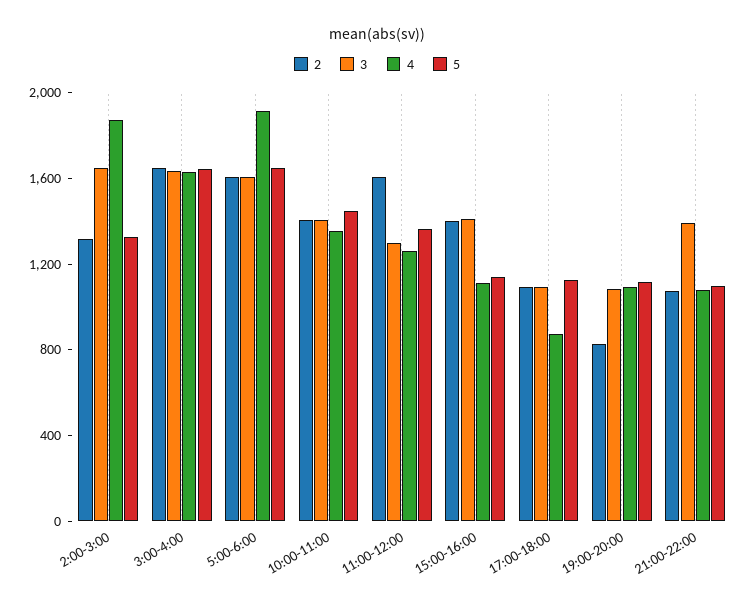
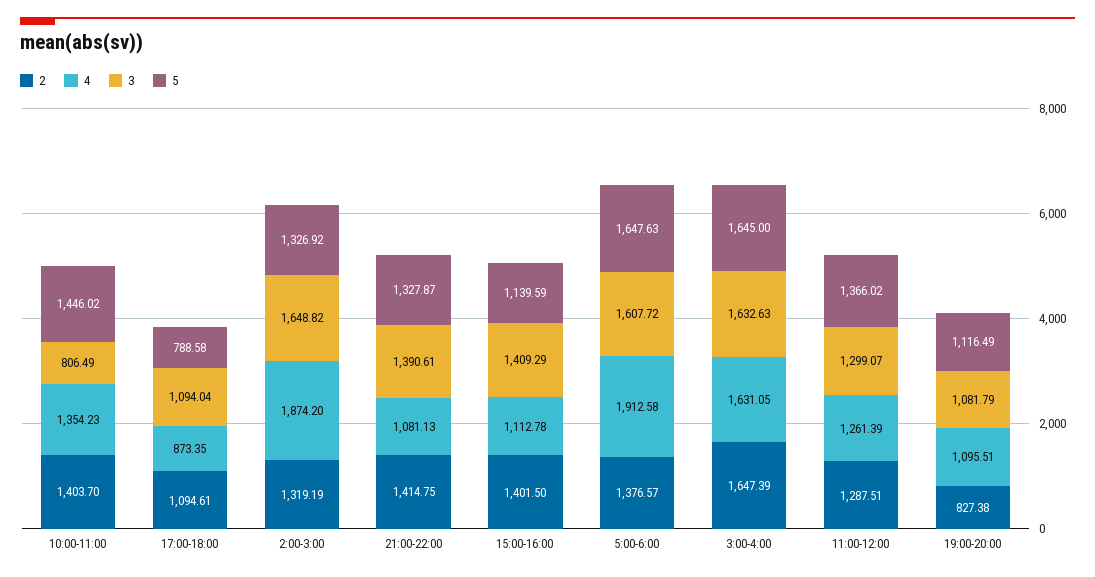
2, 5:00-6:00: 1600 -> 1376.57
3, 10:00-11:00: 1400 -> 806.49
2, 11:00-12:00: 1600 -> 1287.51
5, 17:00-18:00: 1100 -> 788.58
2, 21:00-22:00: 1100 -> 1414.75
5, 21:00-22:00: 1100 -> 1327.87

